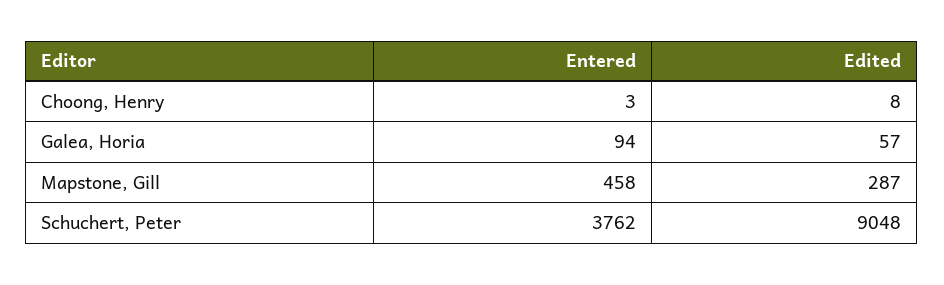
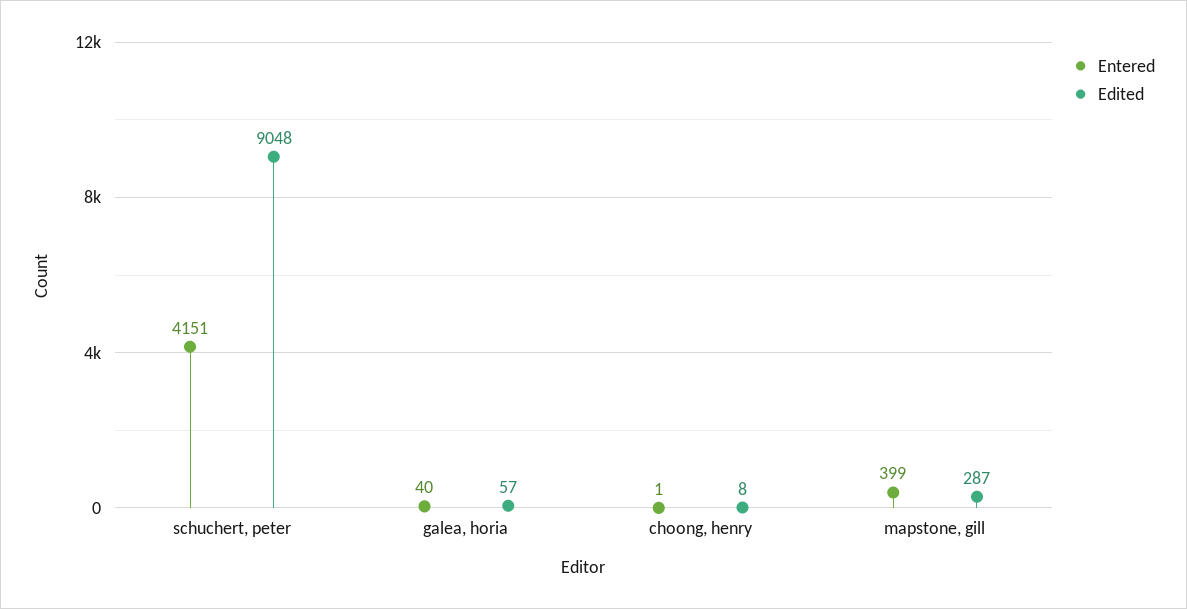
Entered, Choong, Henry: 3 -> 1
Entered, Galea, Horia: 94 -> 40
Entered, Mapstone, Gill: 458 -> 399
Entered, Schuchert, Peter: 3762 -> 4151

